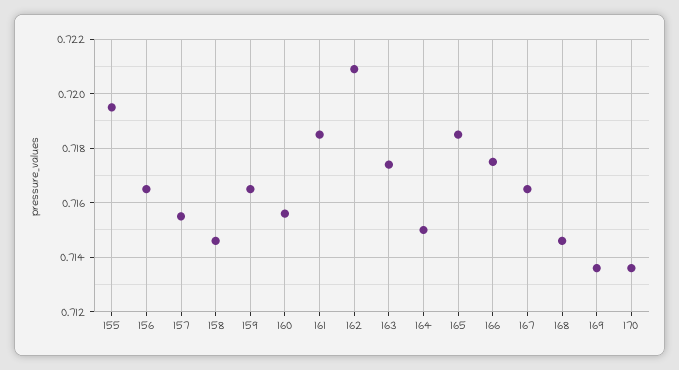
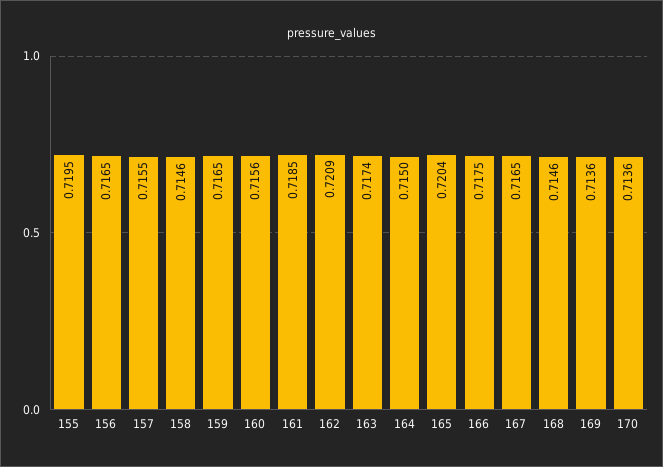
165: 0.7185 -> 0.7204

